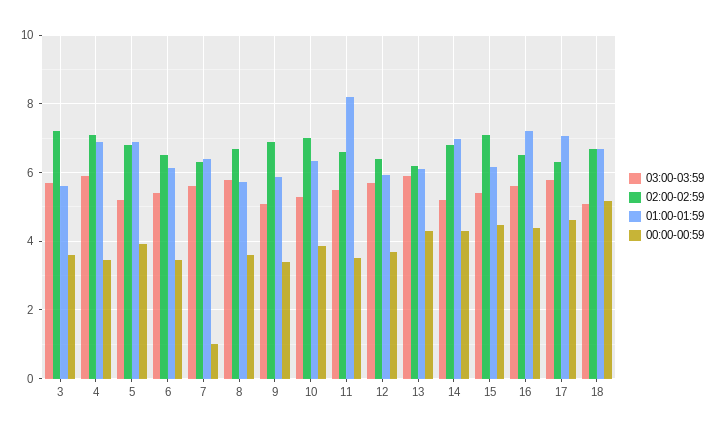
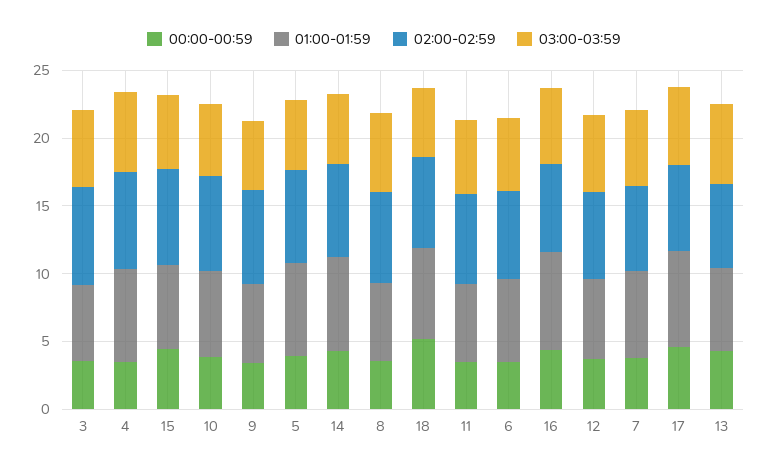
00:00-00:59, 7: 1 -> 4
01:00-01:59, 11: 8.2 -> 6

